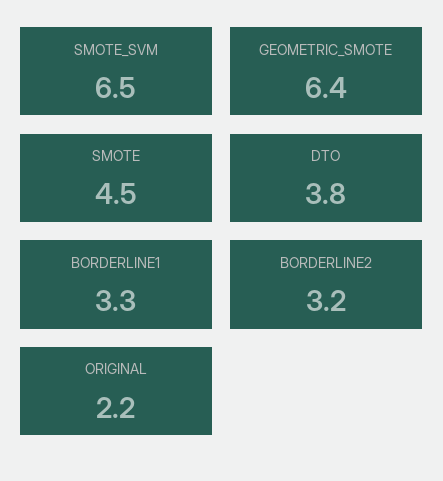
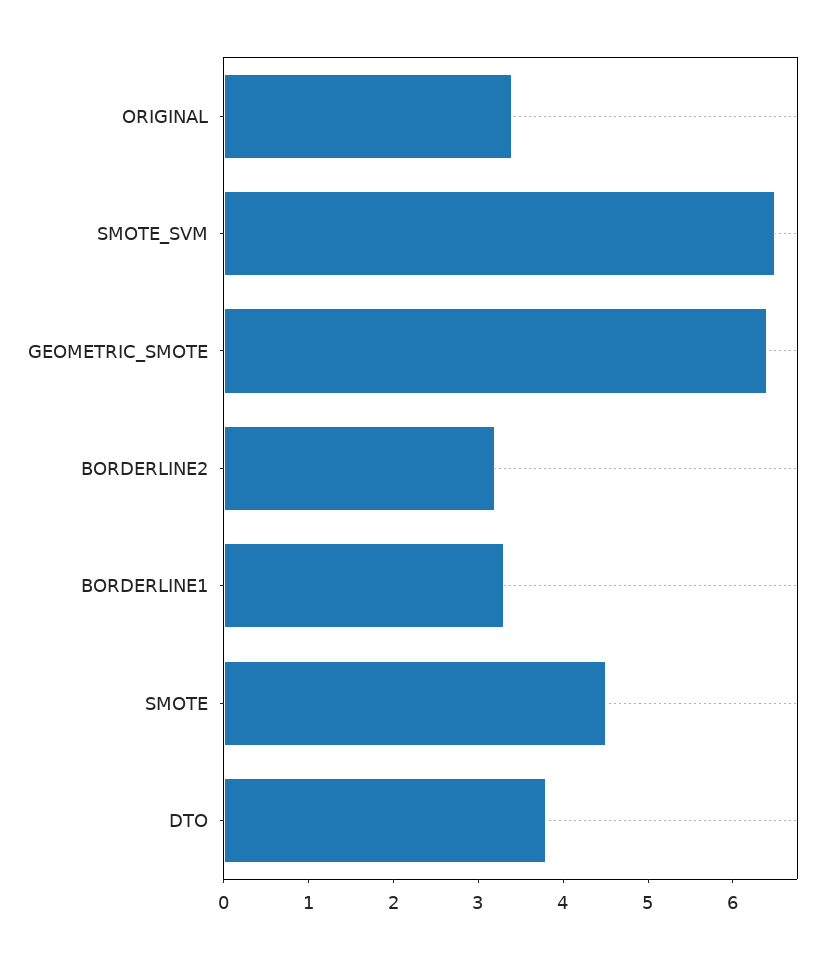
ORIGINAL: 2.2 -> 3.4

